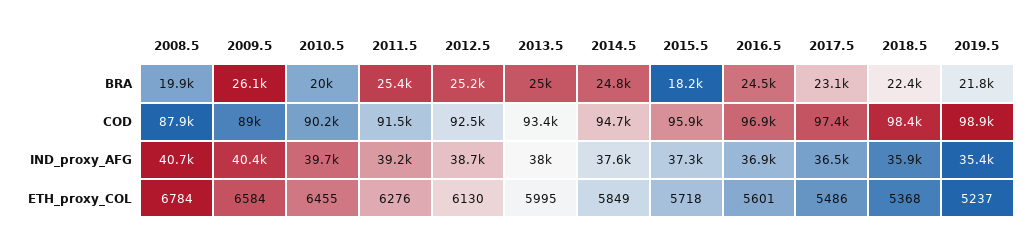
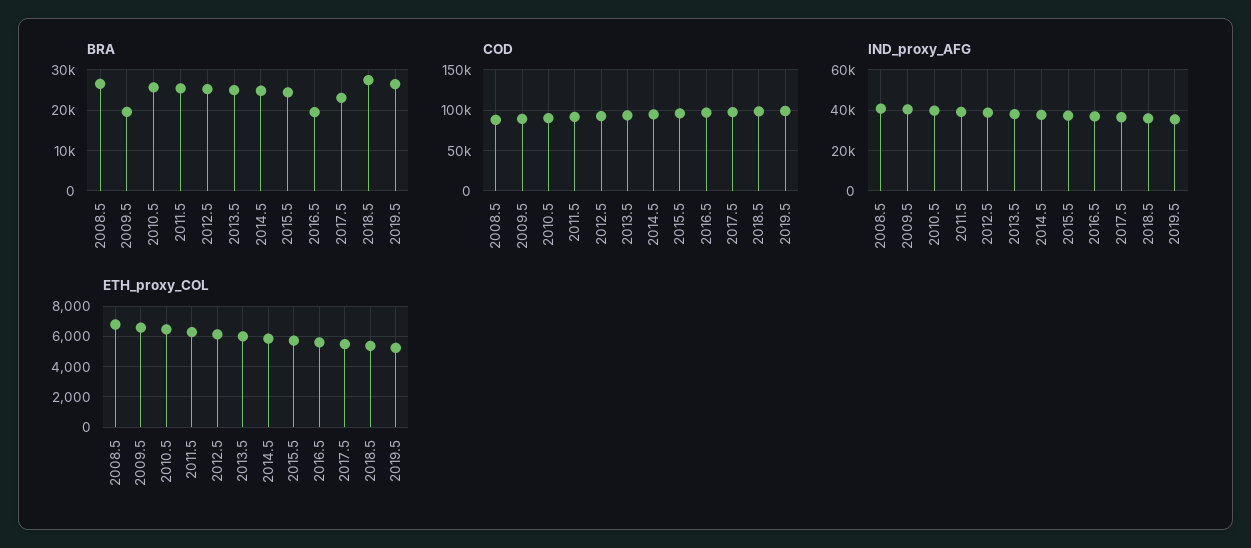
BRA, 2008.5: 19900 -> 26000
BRA, 2009.5: 26100 -> 20000
BRA, 2010.5: 20000 -> 26000
BRA, 2015.5: 18200 -> 24000
BRA, 2016.5: 24500 -> 20000
BRA, 2018.5: 22400 -> 28000
BRA, 2019.5: 21800 -> 26000

